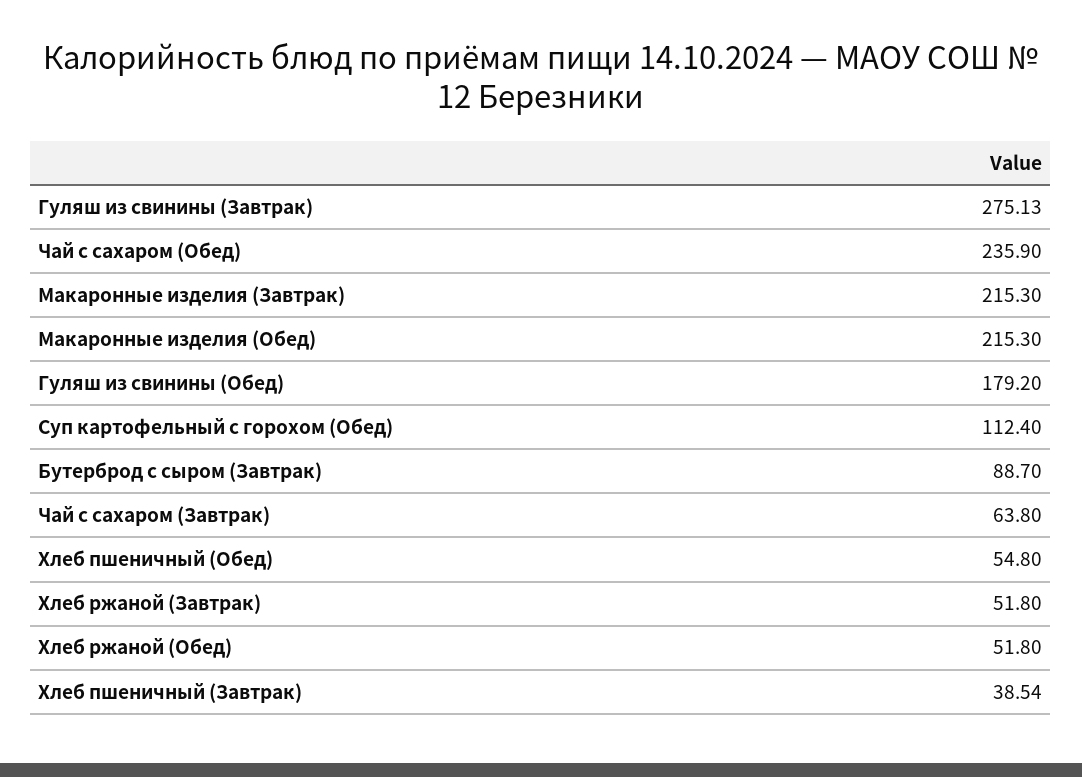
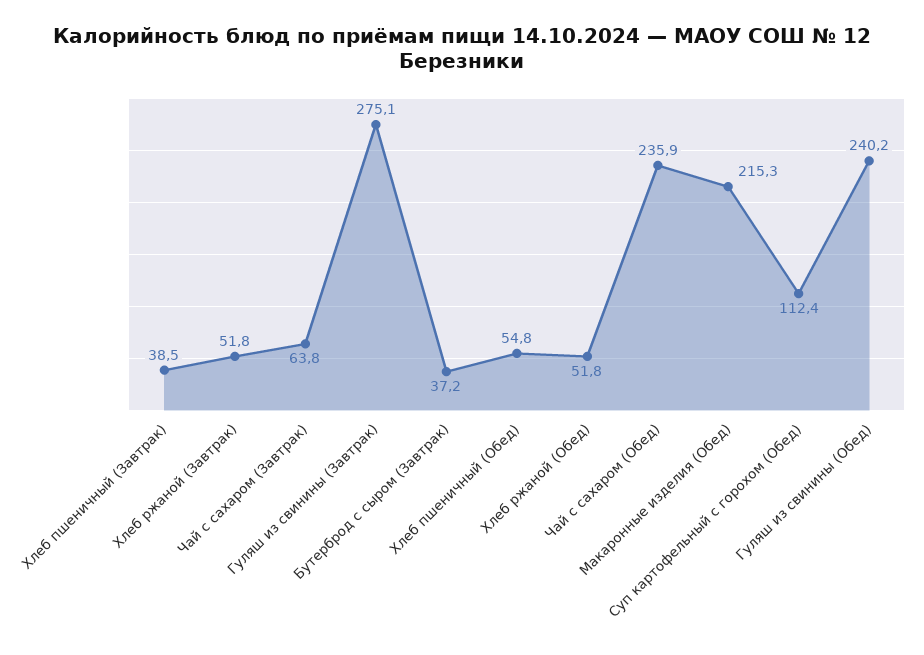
Макаронные изделия (Завтрак): 215.3 -> none
Гуляш из свинины (Обед): 179.2 -> 240.2
Бутерброд с сыром (Завтрак): 88.7 -> 37.2

